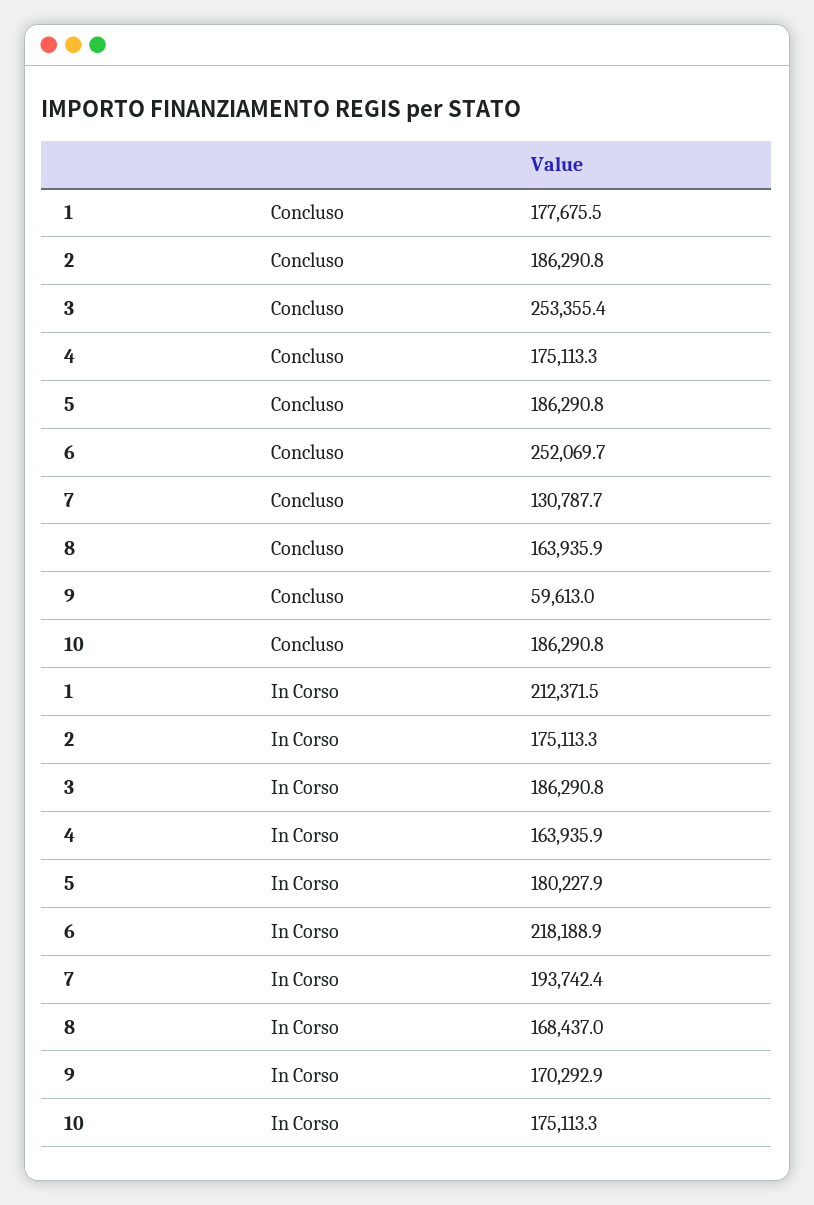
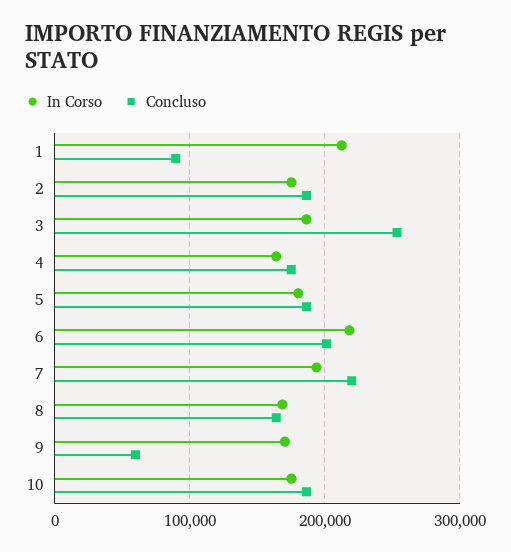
Concluso, 1: 177675.5 -> 90000
Concluso, 6: 252069.7 -> 200000
Concluso, 7: 130787.7 -> 220000

